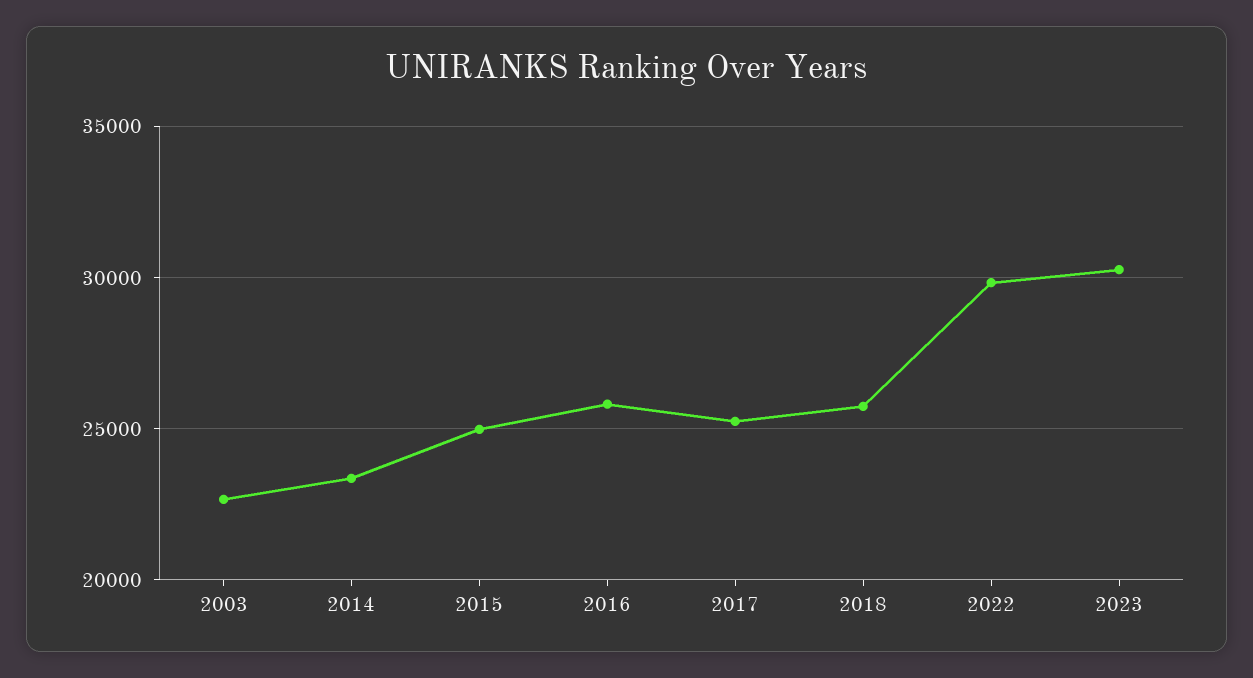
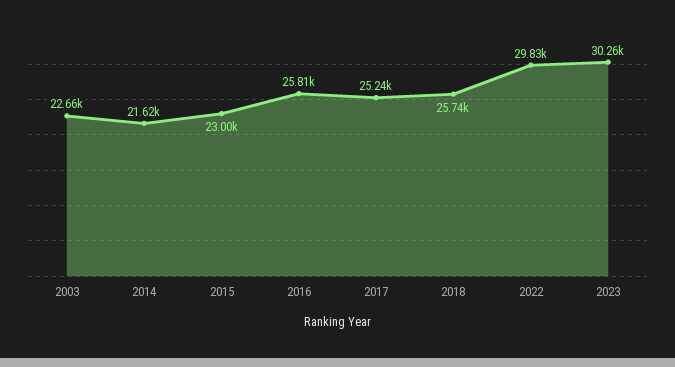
2014: 23500 -> 21620
2015: 25000 -> 23000

